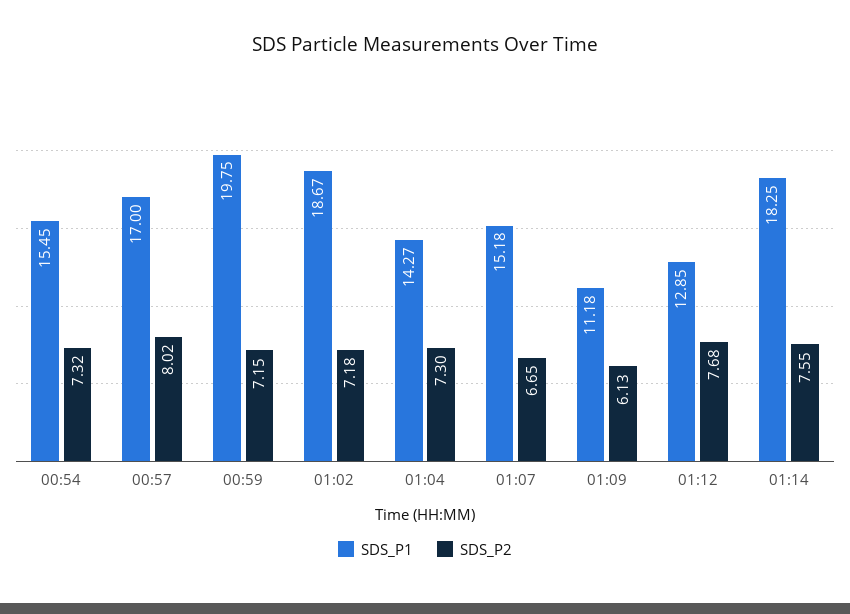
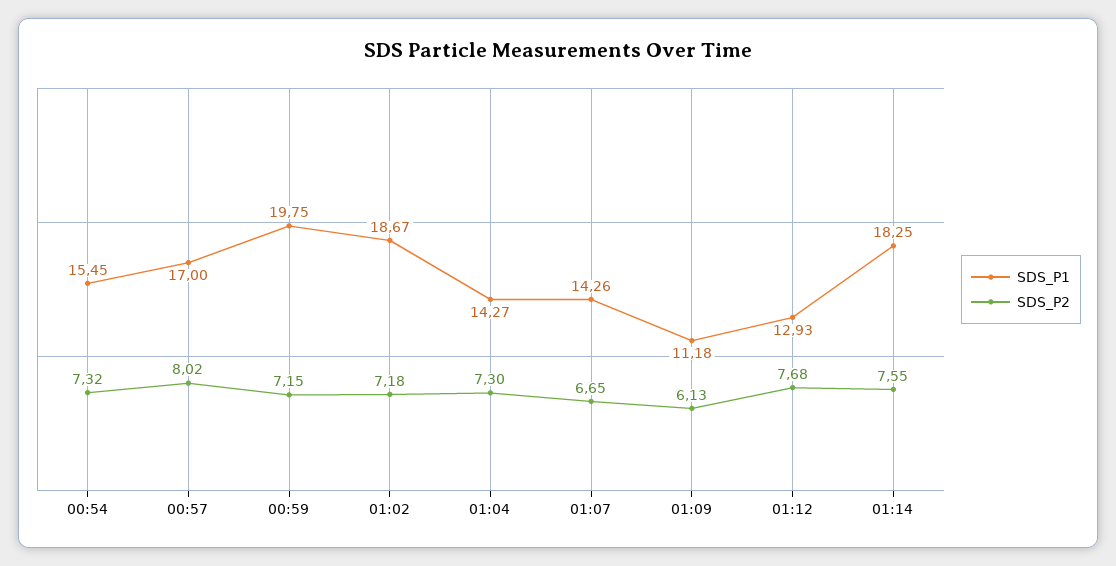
SDS_P1, 01:07: 15.18 -> 14.26
SDS_P1, 01:12: 12.85 -> 12.93

